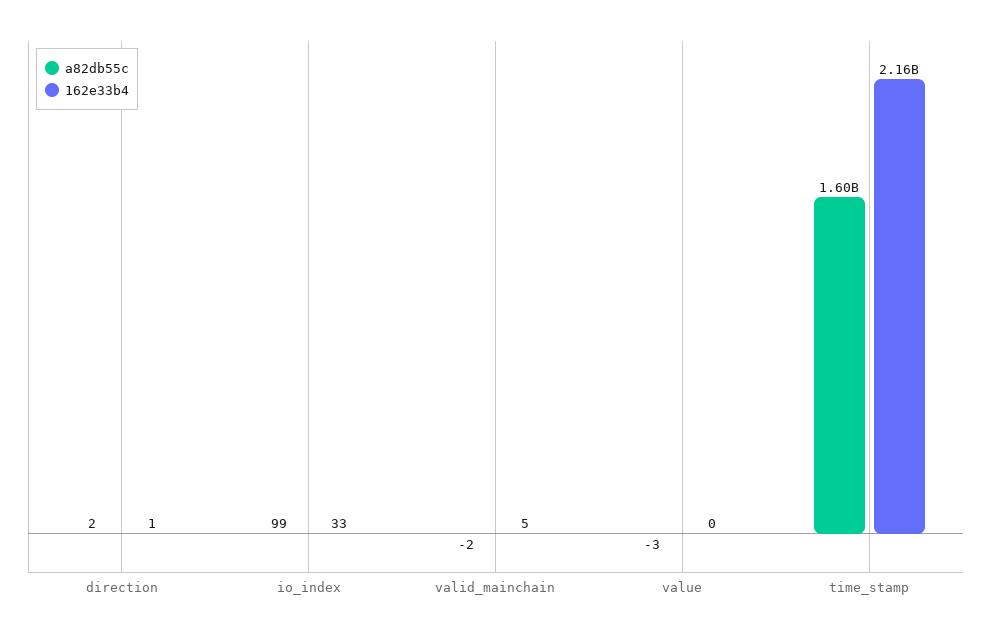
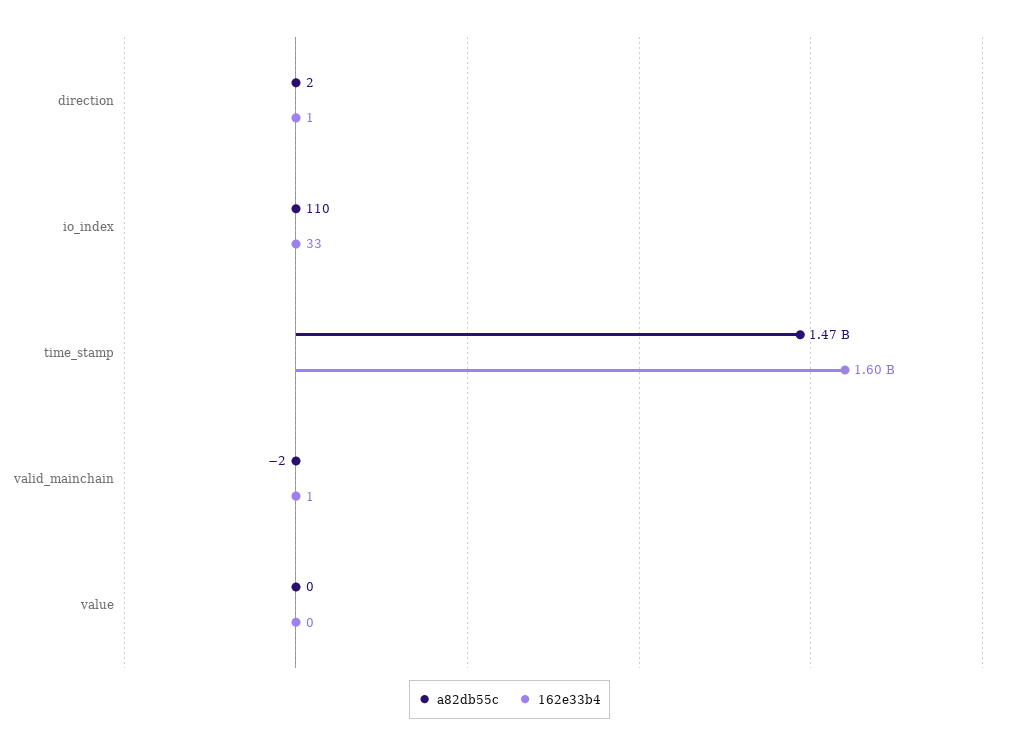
a82db55c, io_index: 99 -> 110
162e33b4, valid_mainchain: 5 -> 1
a82db55c, value: -3 -> 0
a82db55c, time_stamp: 1600000000 -> 1470000000
162e33b4, time_stamp: 2160000000 -> 1600000000

